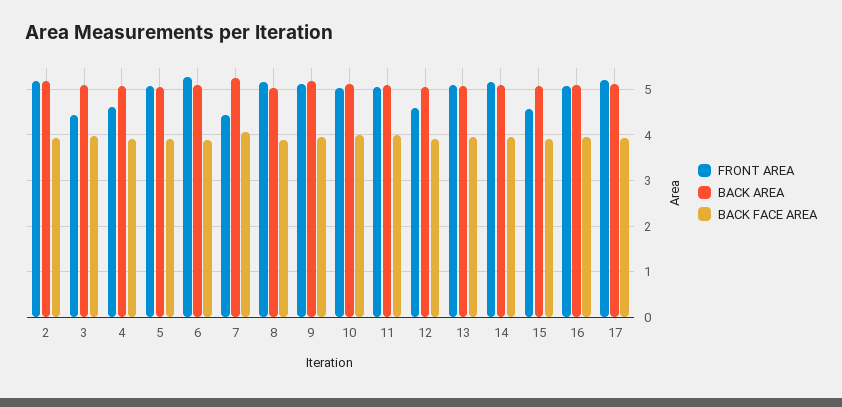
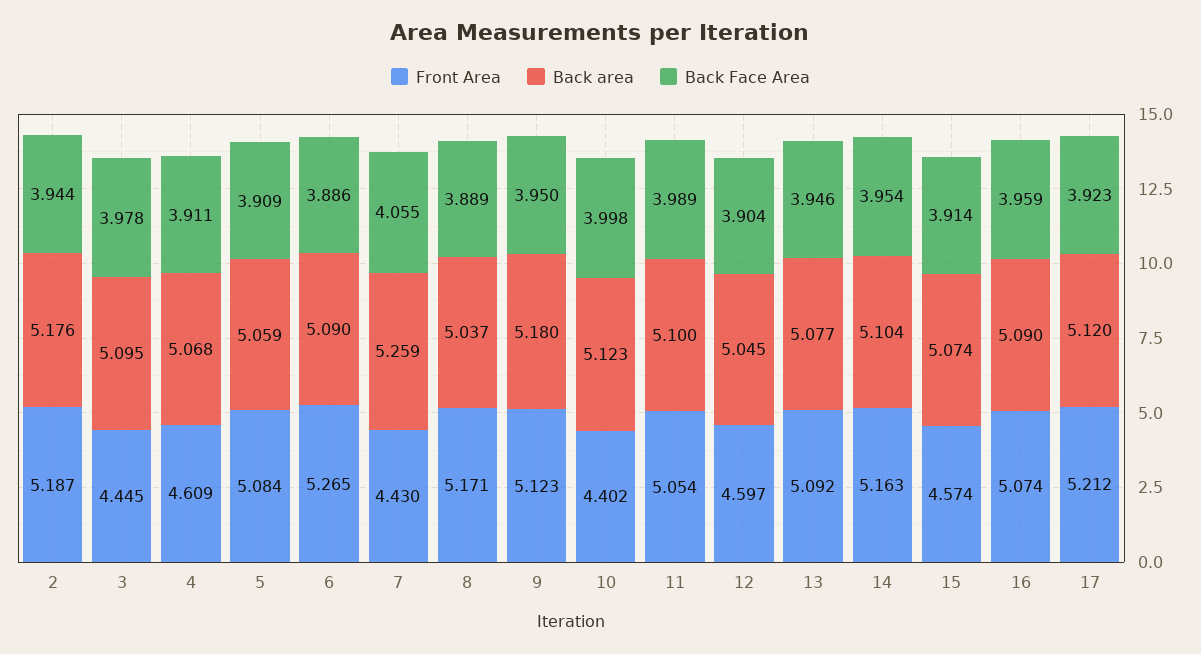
FRONT AREA, 10: 5 -> 4.402

